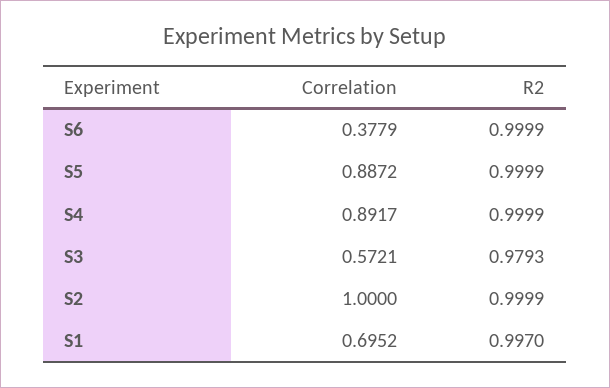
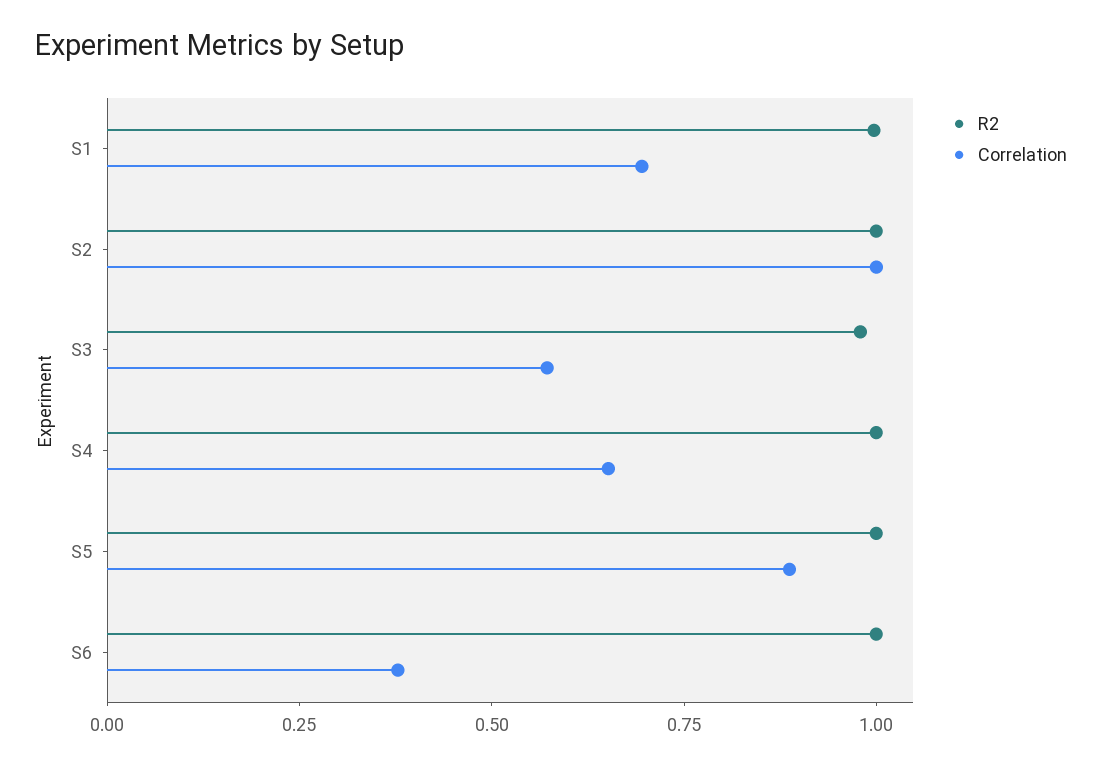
Correlation, S4: 0.8917 -> 0.65

